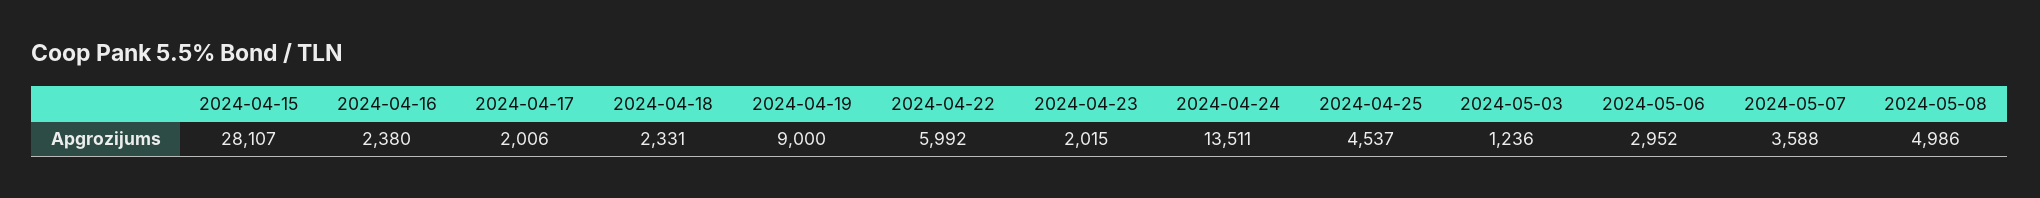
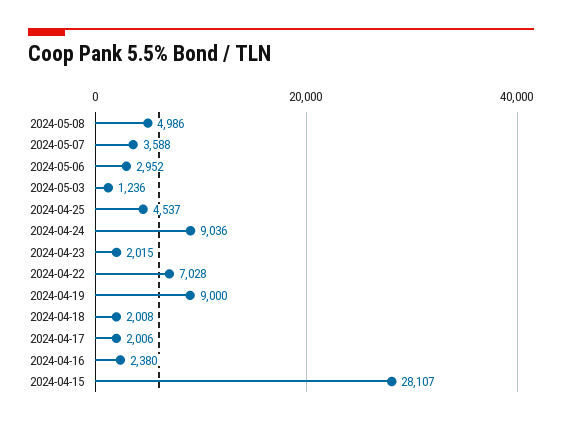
2024-04-18: 2331 -> 2008
2024-04-22: 5992 -> 7028
2024-04-24: 13511 -> 9036

